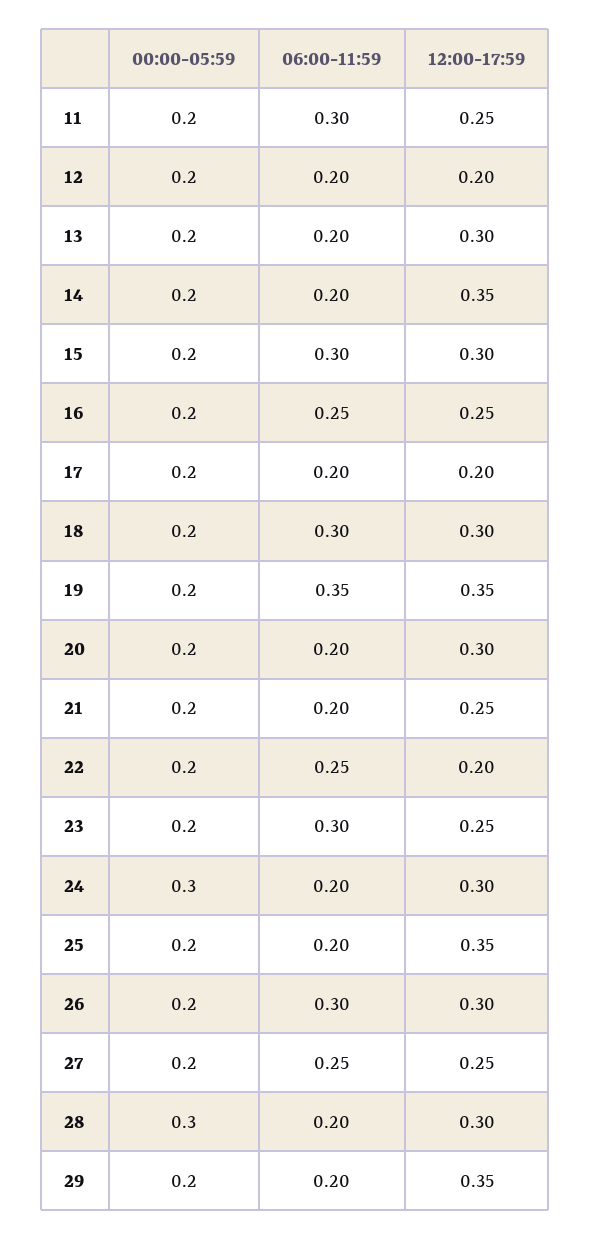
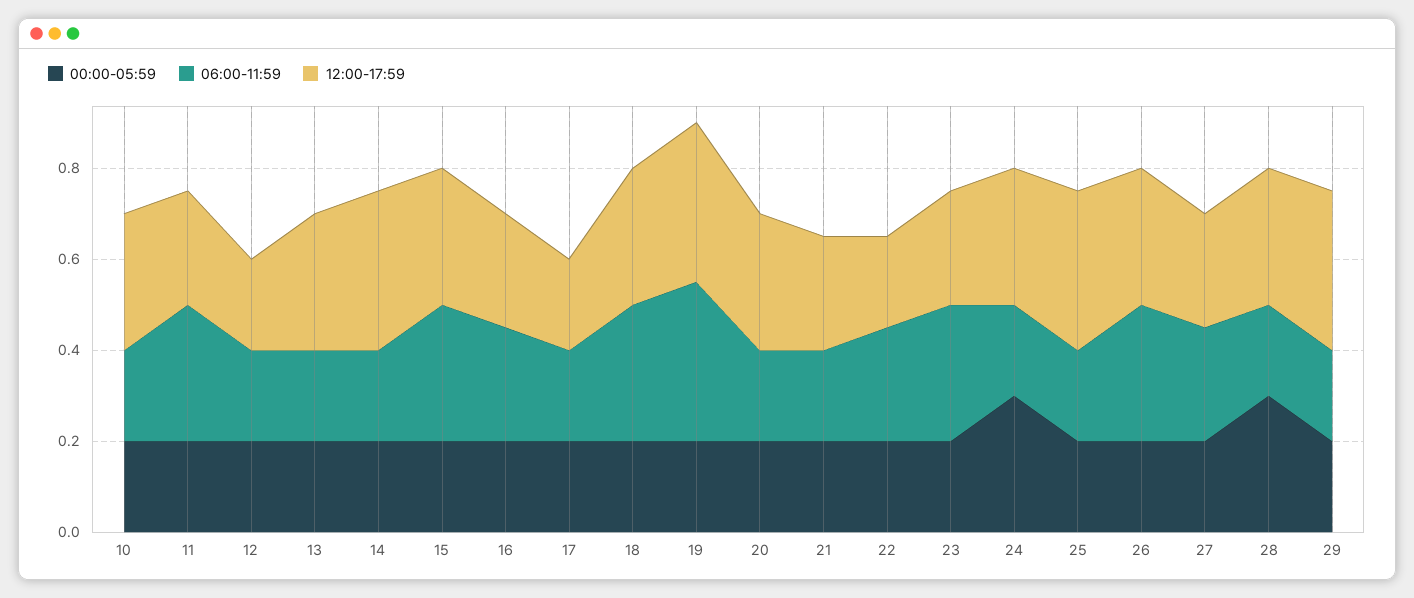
00:00-05:59, 10: none -> 0.2
06:00-11:59, 10: none -> 0.2
12:00-17:59, 10: none -> 0.3

